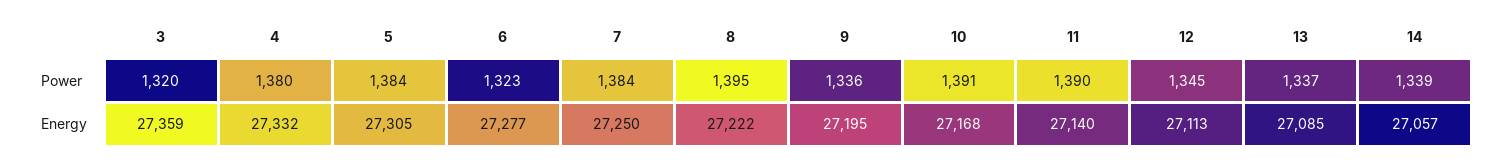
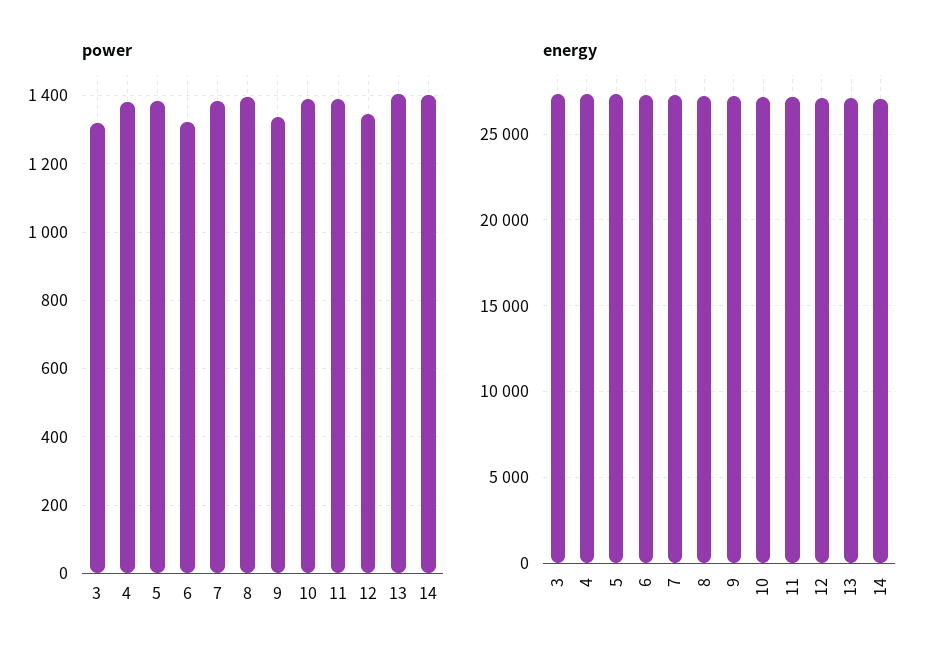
Power, 13: 1337 -> 1400
Power, 14: 1339 -> 1400

